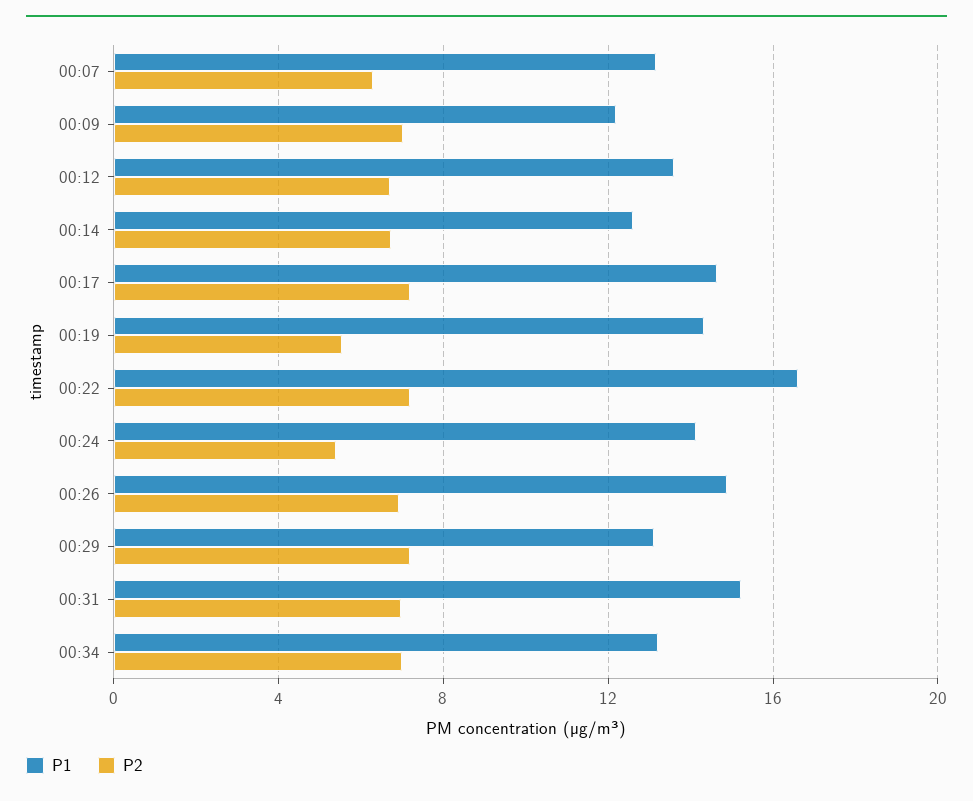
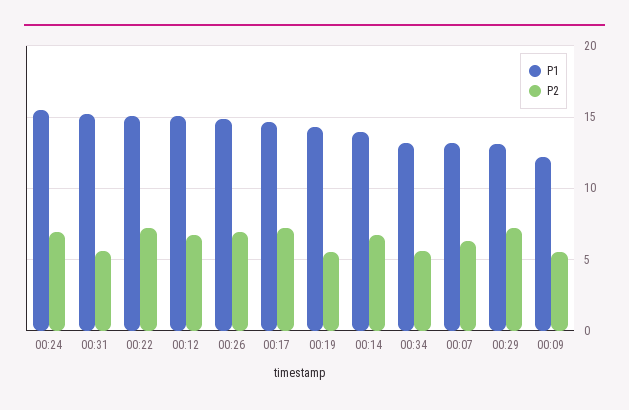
P2, 00:09: 7 -> 5.5
P1, 00:12: 13.5 -> 15
P1, 00:14: 12.5 -> 14
P1, 00:22: 16.5 -> 15
P1, 00:24: 14 -> 15.5
P2, 00:24: 5.5 -> 7
P2, 00:31: 7 -> 5.5
P2, 00:34: 7 -> 5.5

